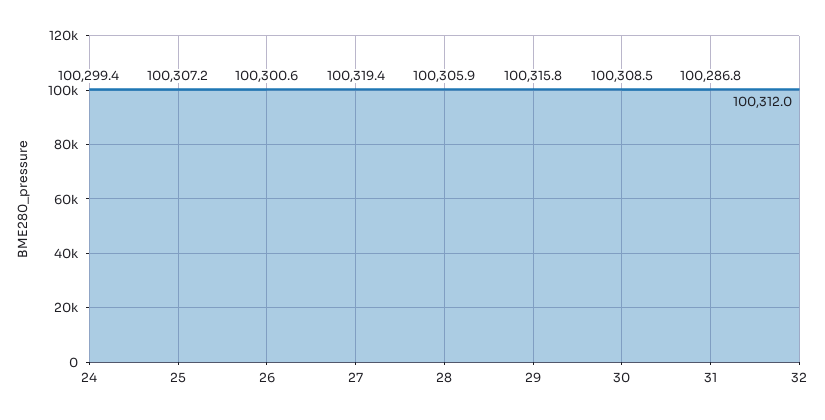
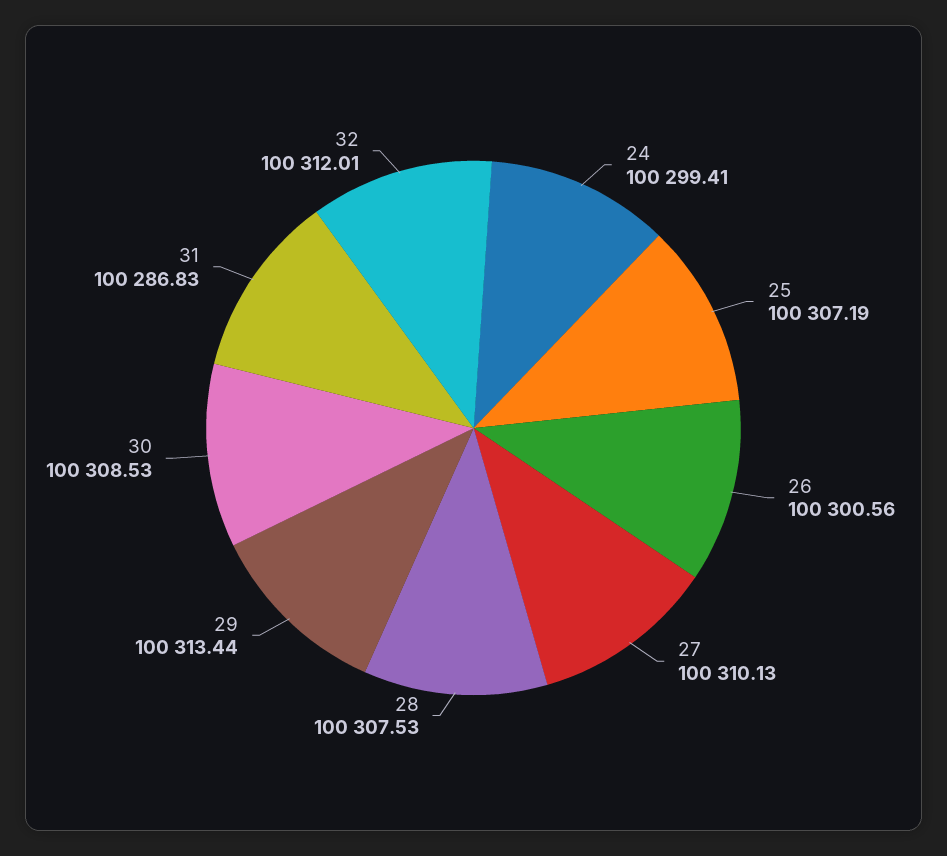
27: 100319.4 -> 100310.13
28: 100305.9 -> 100307.53
29: 100315.8 -> 100313.44

